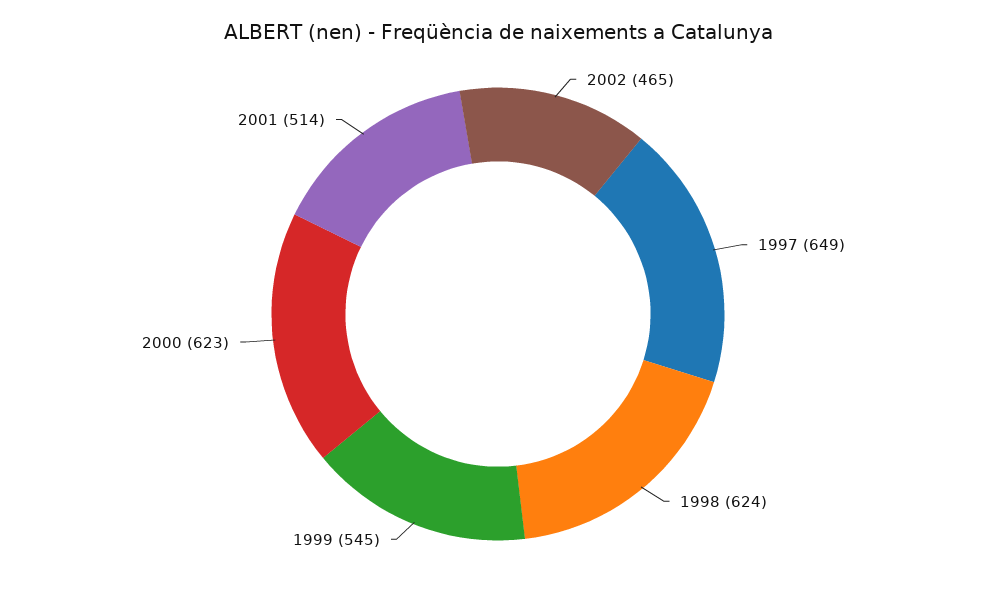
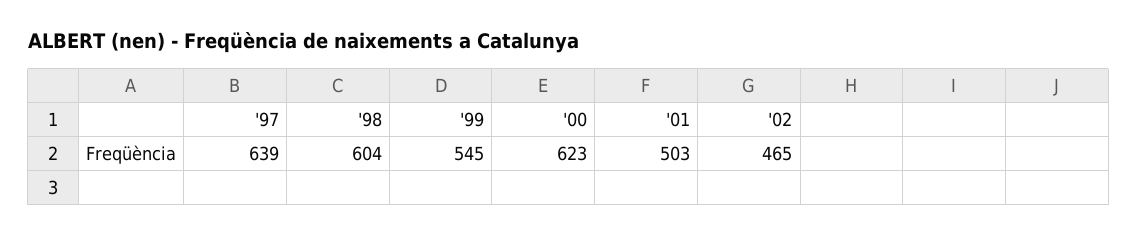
1997: 649 -> 639
1998: 624 -> 604
2001: 514 -> 503

